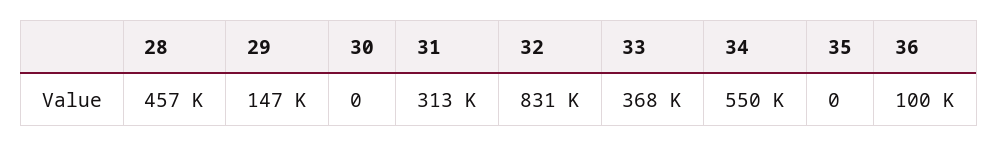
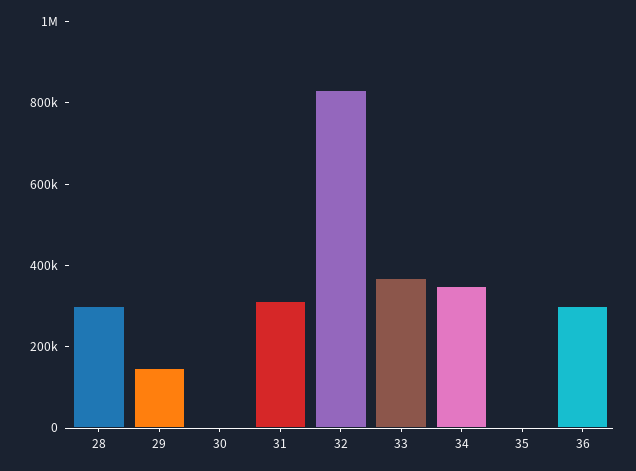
28: 457000 -> 300000
34: 550000 -> 350000
36: 100000 -> 300000

